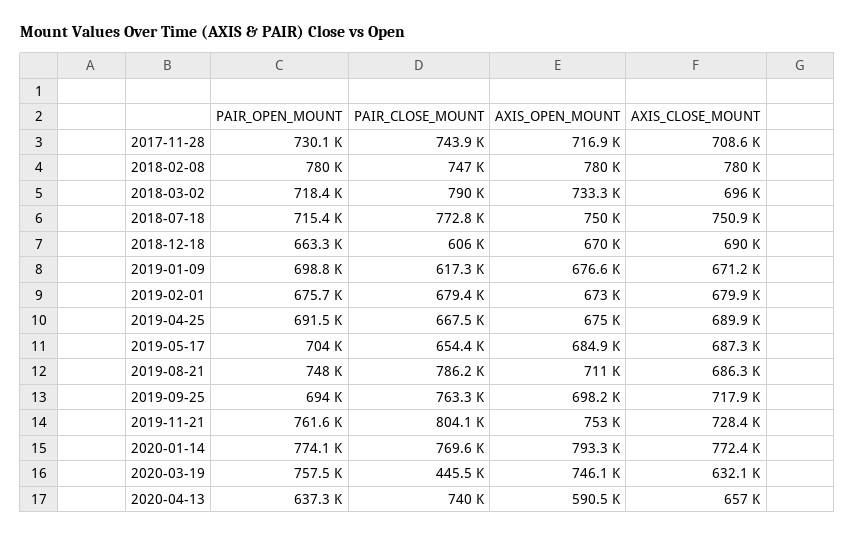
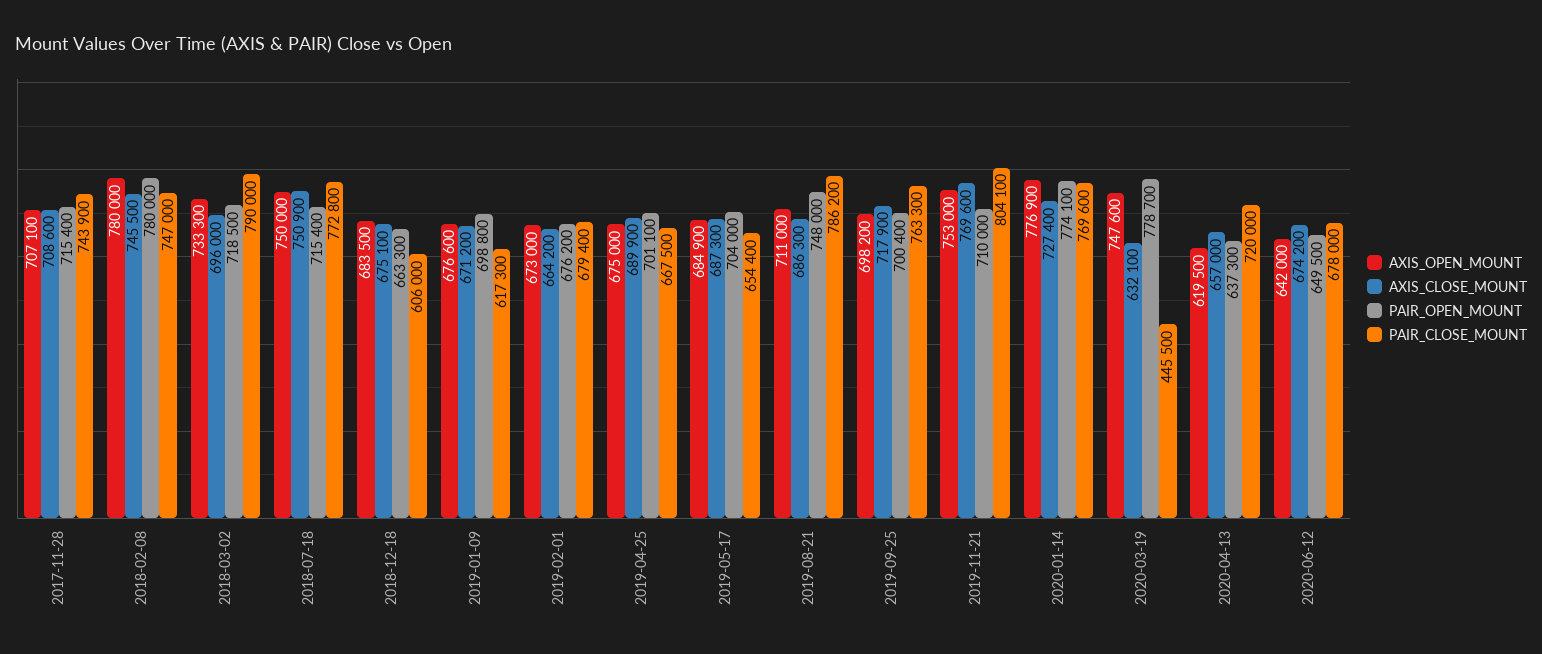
PAIR_OPEN_MOUNT, 2017-11-28: 730100 -> 715400
AXIS_OPEN_MOUNT, 2017-11-28: 716900 -> 707100
AXIS_CLOSE_MOUNT, 2018-02-08: 780000 -> 745500
PAIR_OPEN_MOUNT, 2018-03-02: 718400 -> 718500
AXIS_OPEN_MOUNT, 2018-12-18: 670000 -> 683500
AXIS_CLOSE_MOUNT, 2018-12-18: 690000 -> 675100
PAIR_OPEN_MOUNT, 2019-02-01: 675700 -> 676200
AXIS_CLOSE_MOUNT, 2019-02-01: 679900 -> 664200
PAIR_OPEN_MOUNT, 2019-04-25: 691500 -> 701100
PAIR_OPEN_MOUNT, 2019-09-25: 694000 -> 700400
PAIR_OPEN_MOUNT, 2019-11-21: 761600 -> 710000
AXIS_CLOSE_MOUNT, 2019-11-21: 728400 -> 769600
AXIS_OPEN_MOUNT, 2020-01-14: 793300 -> 776900
AXIS_CLOSE_MOUNT, 2020-01-14: 772400 -> 727400
PAIR_OPEN_MOUNT, 2020-03-19: 757500 -> 778700
AXIS_OPEN_MOUNT, 2020-03-19: 746100 -> 747600
PAIR_CLOSE_MOUNT, 2020-04-13: 740000 -> 720000
AXIS_OPEN_MOUNT, 2020-04-13: 590500 -> 619500
AXIS_OPEN_MOUNT, 2020-06-12: none -> 642000
AXIS_CLOSE_MOUNT, 2020-06-12: none -> 674200
PAIR_OPEN_MOUNT, 2020-06-12: none -> 649500
PAIR_CLOSE_MOUNT, 2020-06-12: none -> 678000

